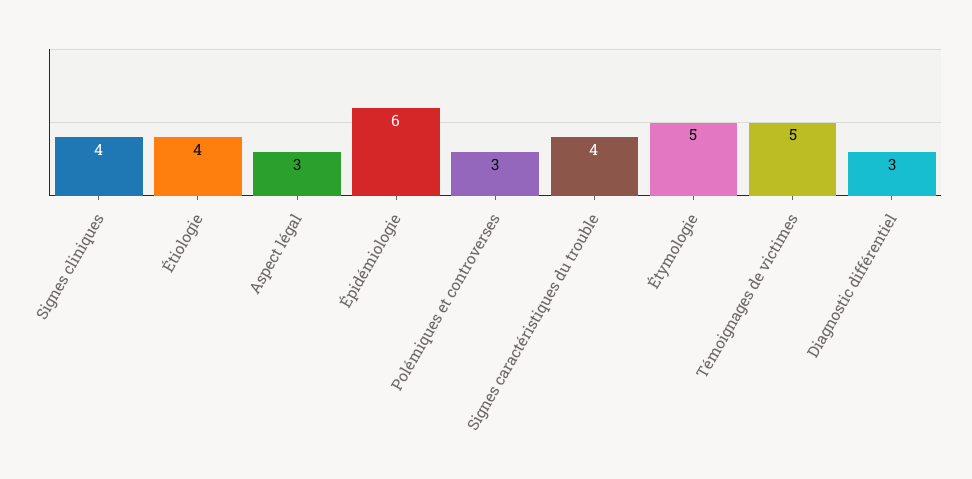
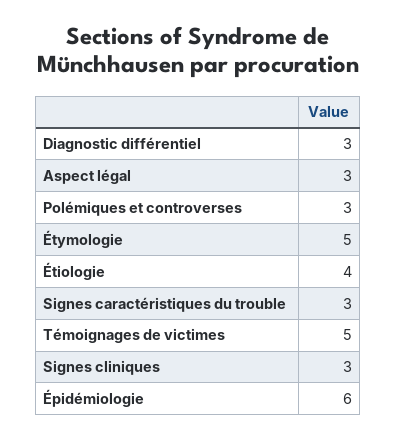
Signes cliniques: 4 -> 3
Signes caractéristiques du trouble: 4 -> 3

